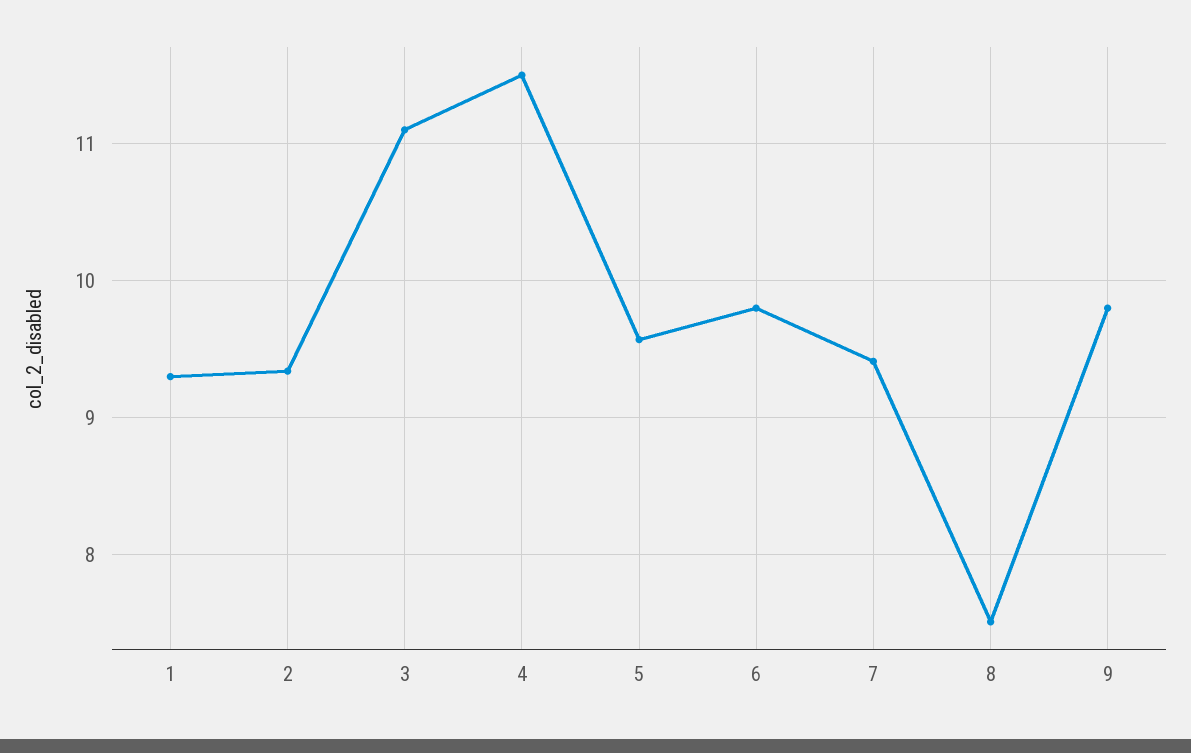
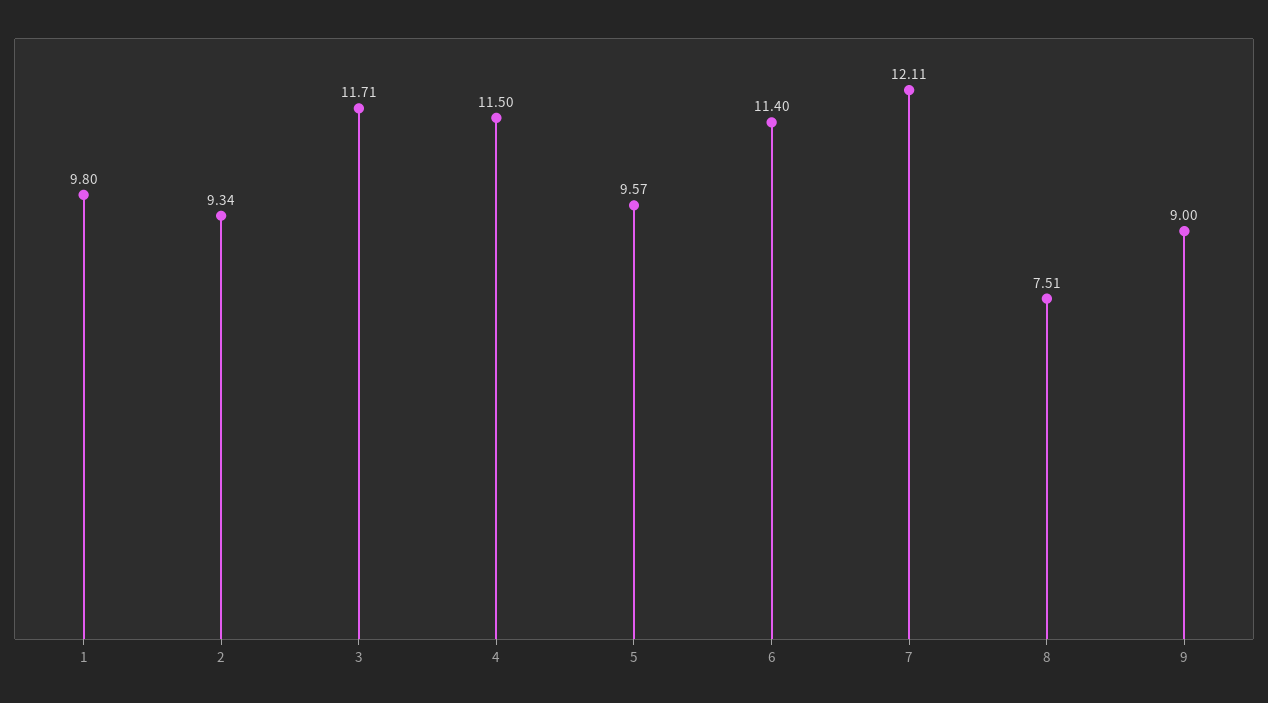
1: 9.3 -> 9.8
3: 11.1 -> 11.71
6: 9.8 -> 11.4
7: 9.4 -> 12.11
9: 9.8 -> 9

